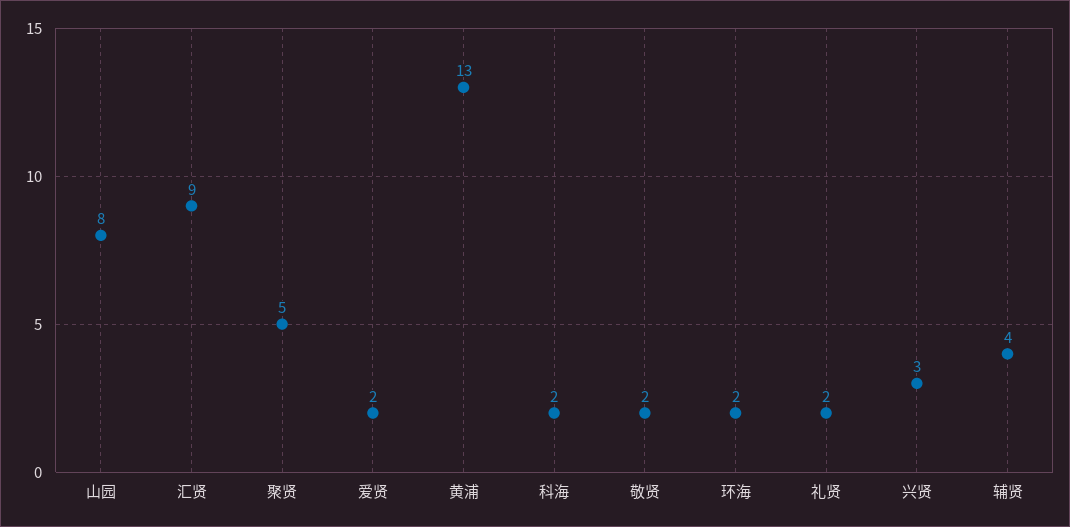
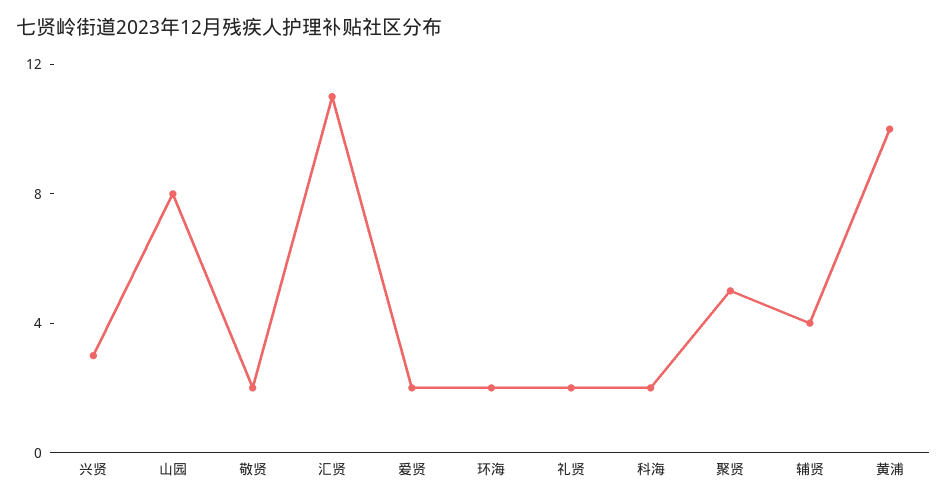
汇贤: 9 -> 11
黄浦: 13 -> 10

